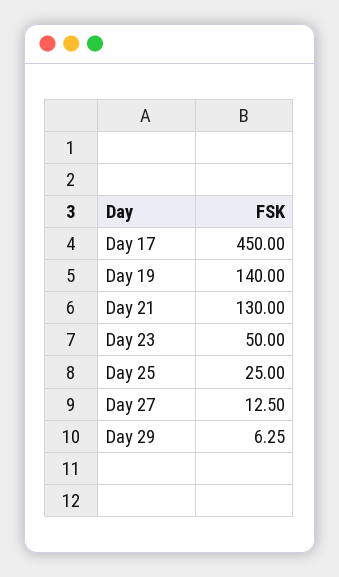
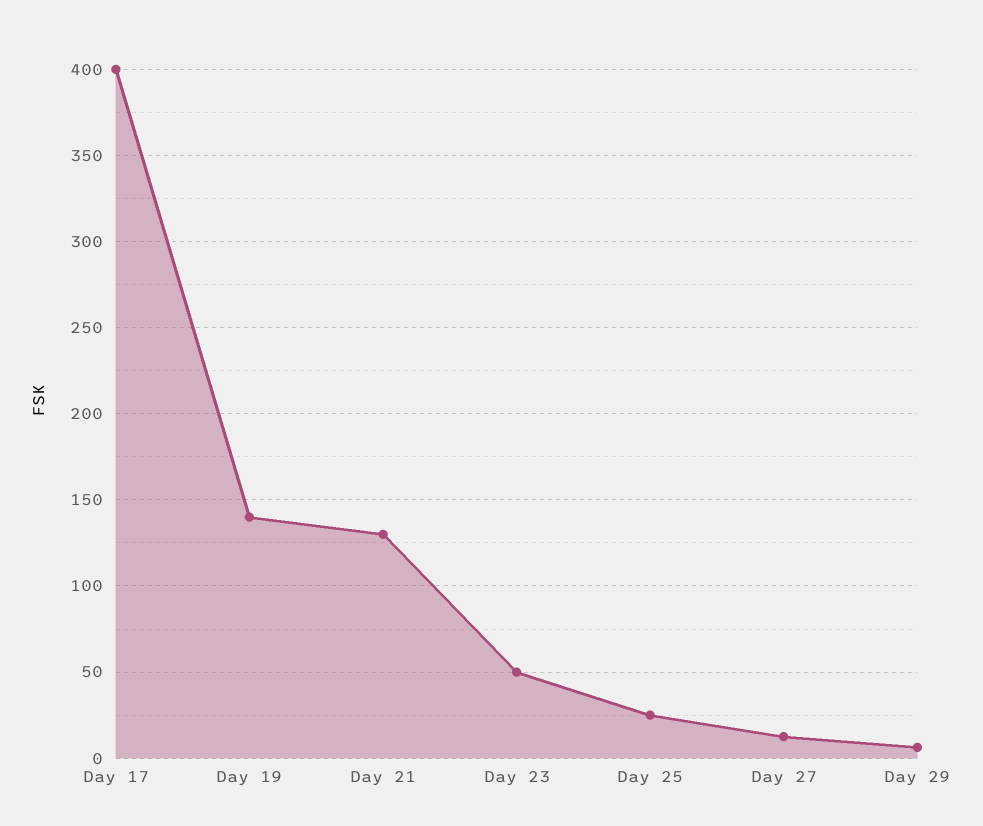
Day 17: 450 -> 400

